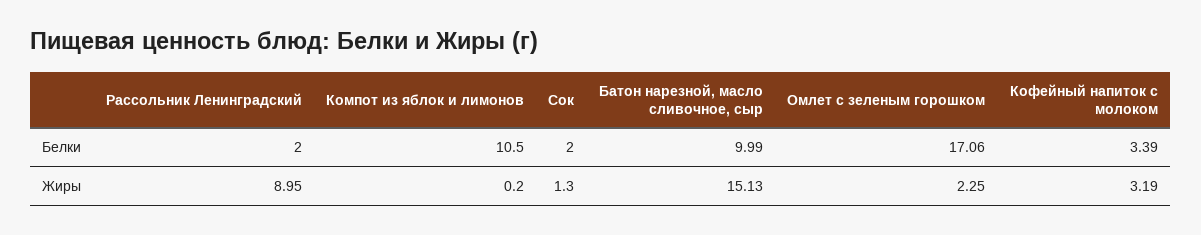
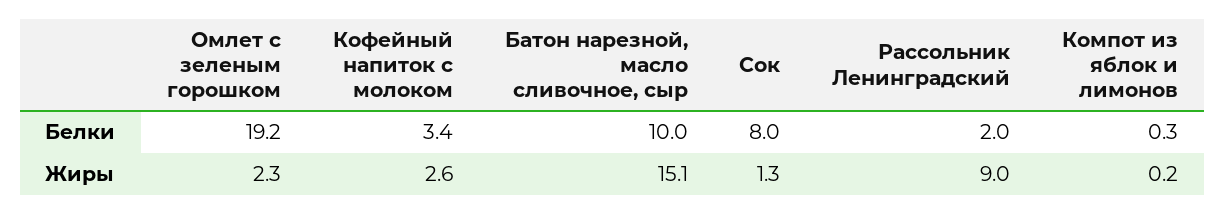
Компот из яблок и лимонов, Белки: 10.5 -> 0.3
Сок, Белки: 2 -> 8
Омлет с зеленым горошком, Белки: 17.06 -> 19.2
Кофейный напиток с молоком, Жиры: 3.19 -> 2.6

